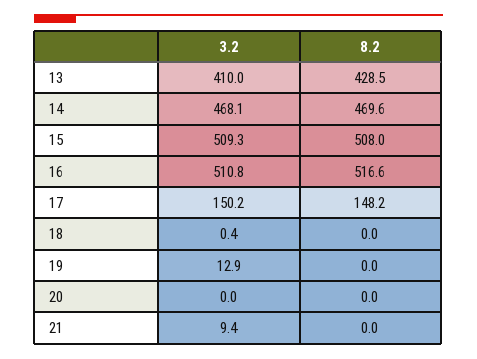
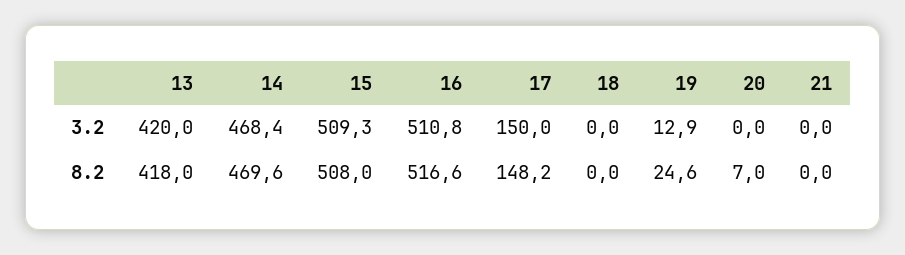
3.2, 13: 410 -> 420
8.2, 13: 428.5 -> 418
3.2, 14: 468.1 -> 468.4
3.2, 17: 150.2 -> 150
3.2, 18: 0.4 -> 0
8.2, 19: 0 -> 24.6
8.2, 20: 0 -> 7
3.2, 21: 9.4 -> 0

